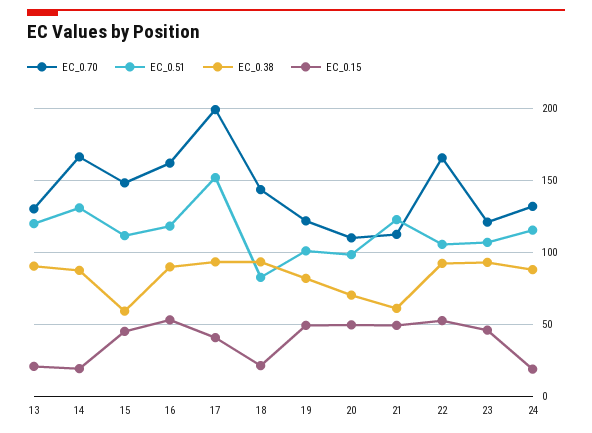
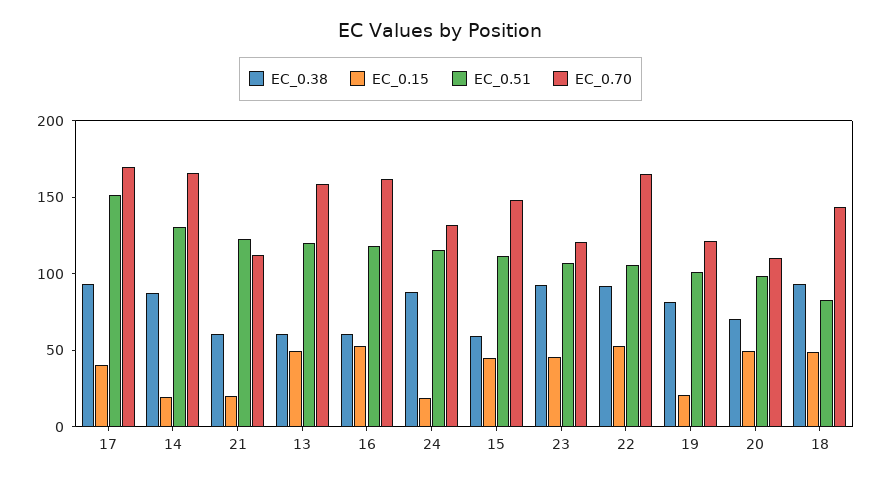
EC_0.70, 13: 130 -> 160
EC_0.38, 13: 90 -> 60
EC_0.15, 13: 20 -> 50
EC_0.38, 16: 90 -> 60
EC_0.70, 17: 200 -> 170
EC_0.15, 18: 20 -> 50
EC_0.15, 19: 50 -> 20
EC_0.15, 21: 50 -> 20

